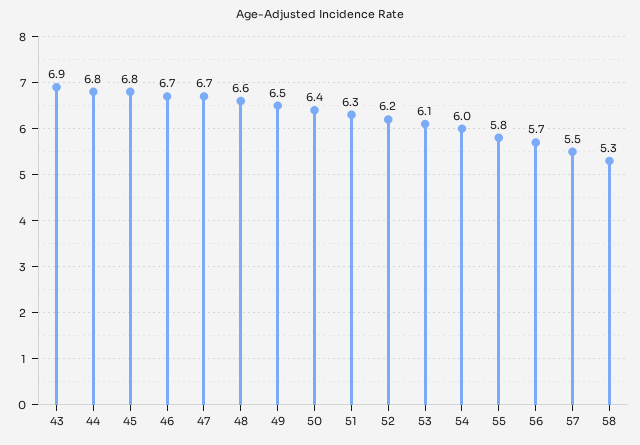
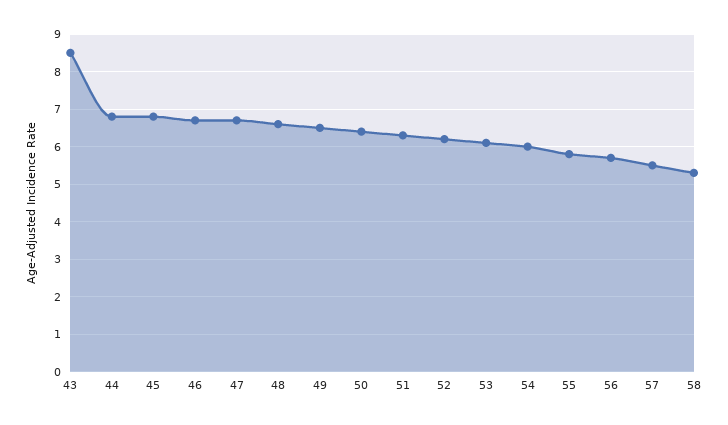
43: 6.9 -> 8.5

